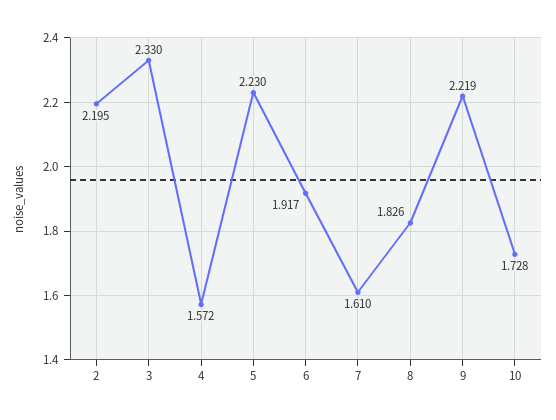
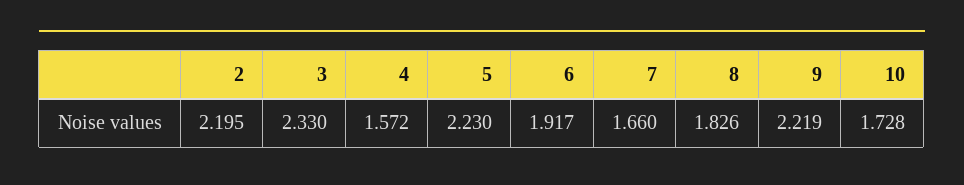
7: 1.61 -> 1.66

